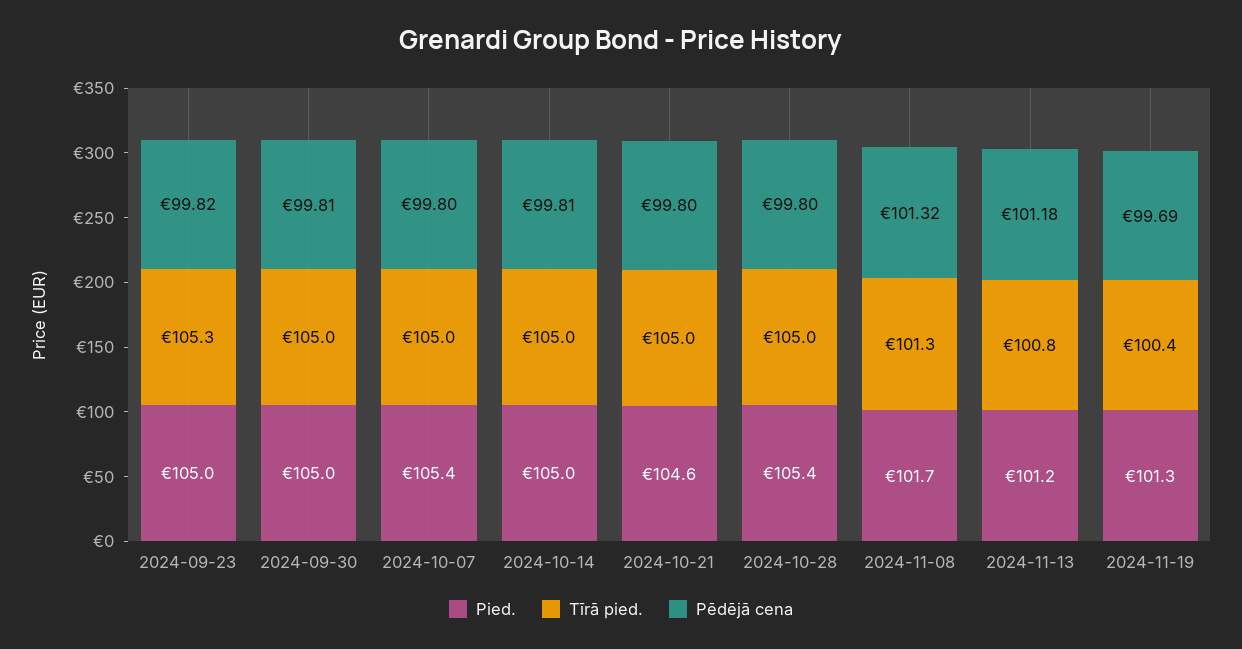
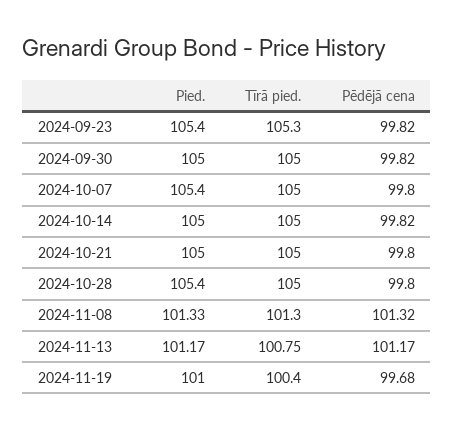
Pied., 2024-09-23: 105 -> 105.4
Pēdējā cena, 2024-09-30: 99.81 -> 99.82
Pēdējā cena, 2024-10-14: 99.81 -> 99.82
Pied., 2024-10-21: 104.6 -> 105
Pied., 2024-11-08: 101.7 -> 101.33
Pēdējā cena, 2024-11-13: 101.18 -> 101.17
Pied., 2024-11-19: 101.3 -> 101
Pēdējā cena, 2024-11-19: 99.69 -> 99.68

